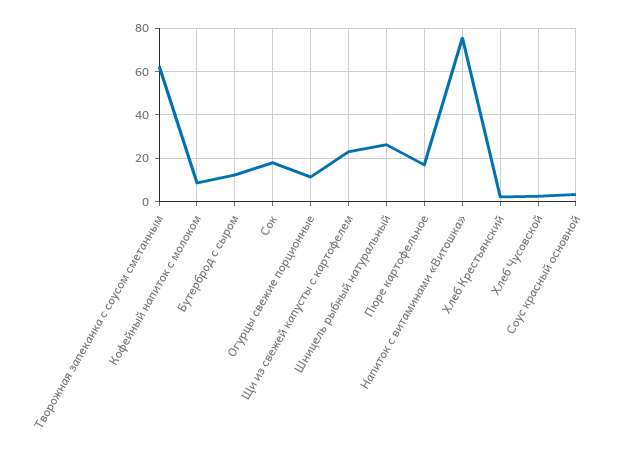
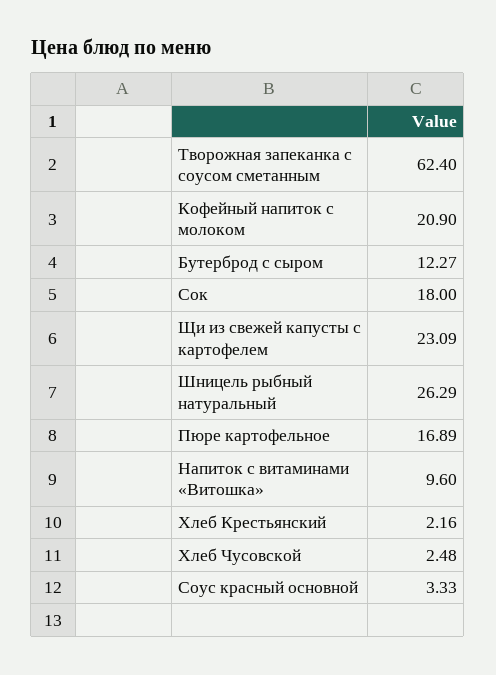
Кофейный напиток с молоком: 10 -> 20.9
Огурцы свежие порционные: 10 -> none
Напиток с витаминами «Витошка»: 75 -> 9.6

